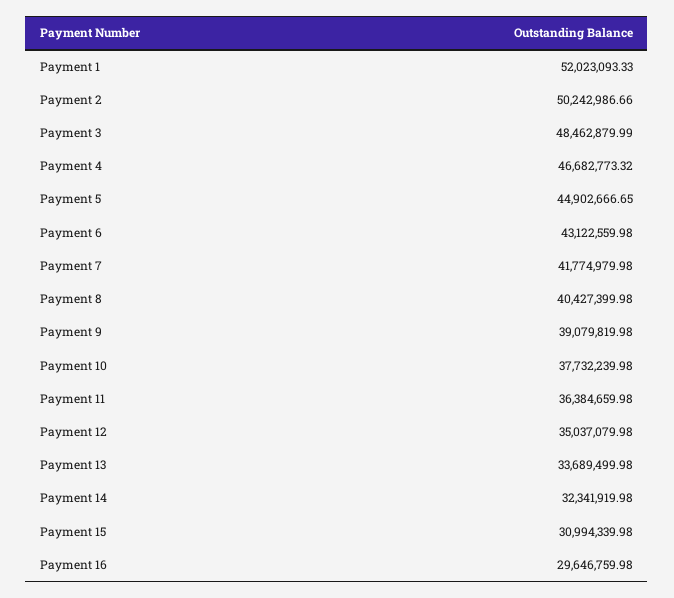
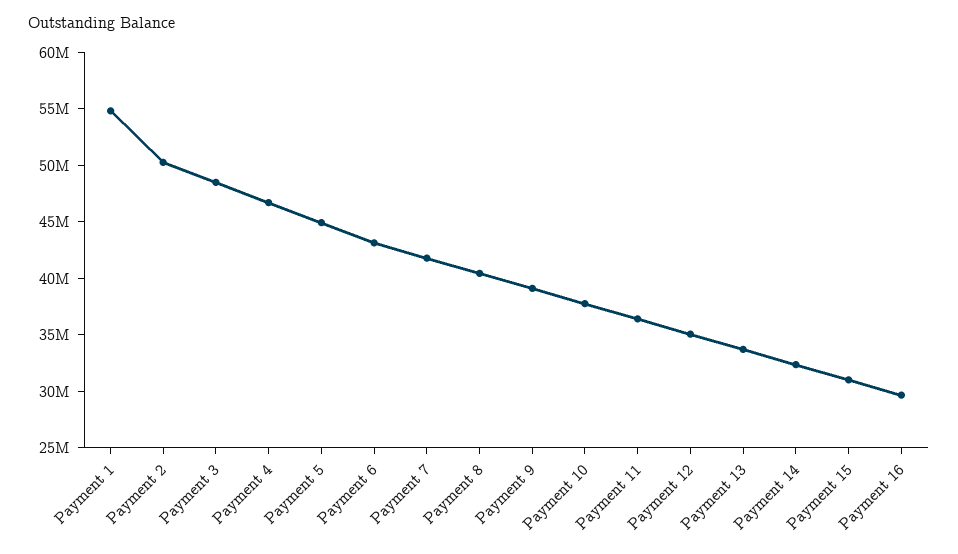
Payment 1: 52023093.33 -> 55000000

